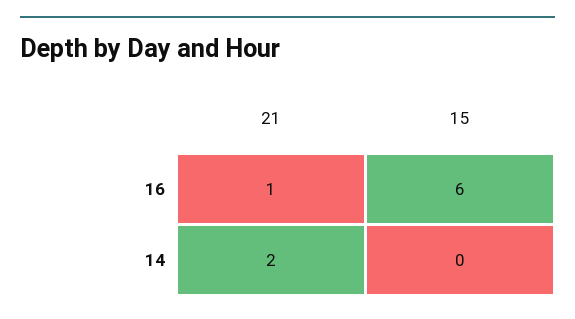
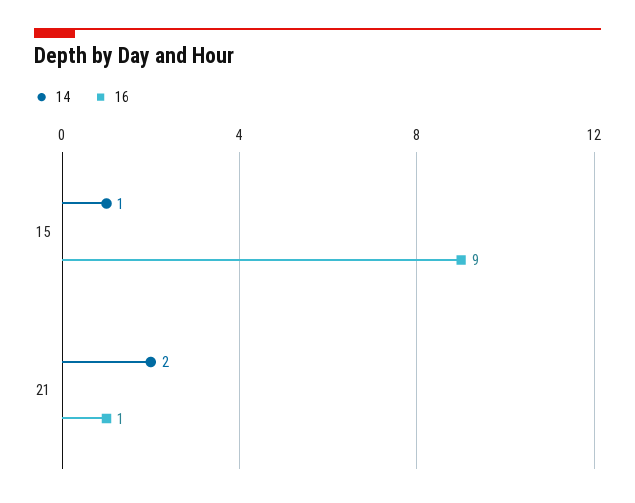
16, 15: 6 -> 9
14, 15: 0 -> 1

